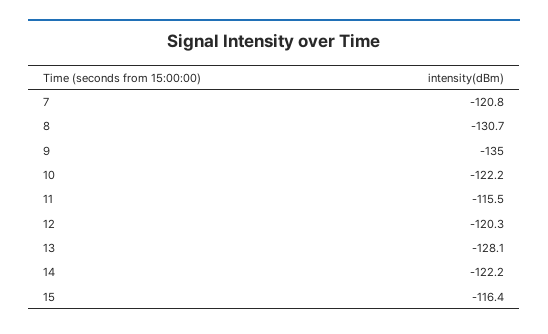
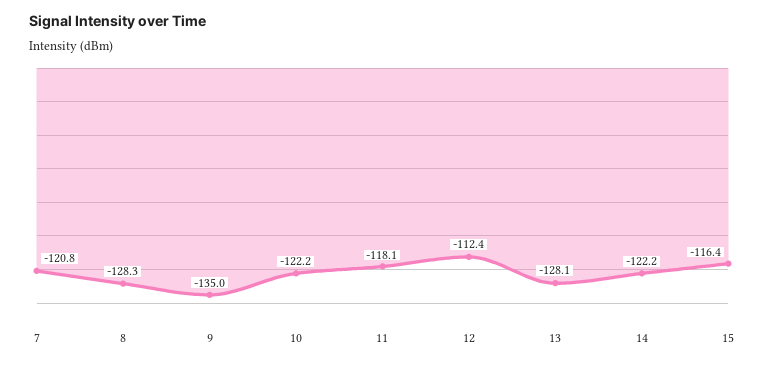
8: -130.7 -> -128.3
11: -115.5 -> -118.1
12: -120.3 -> -112.4

